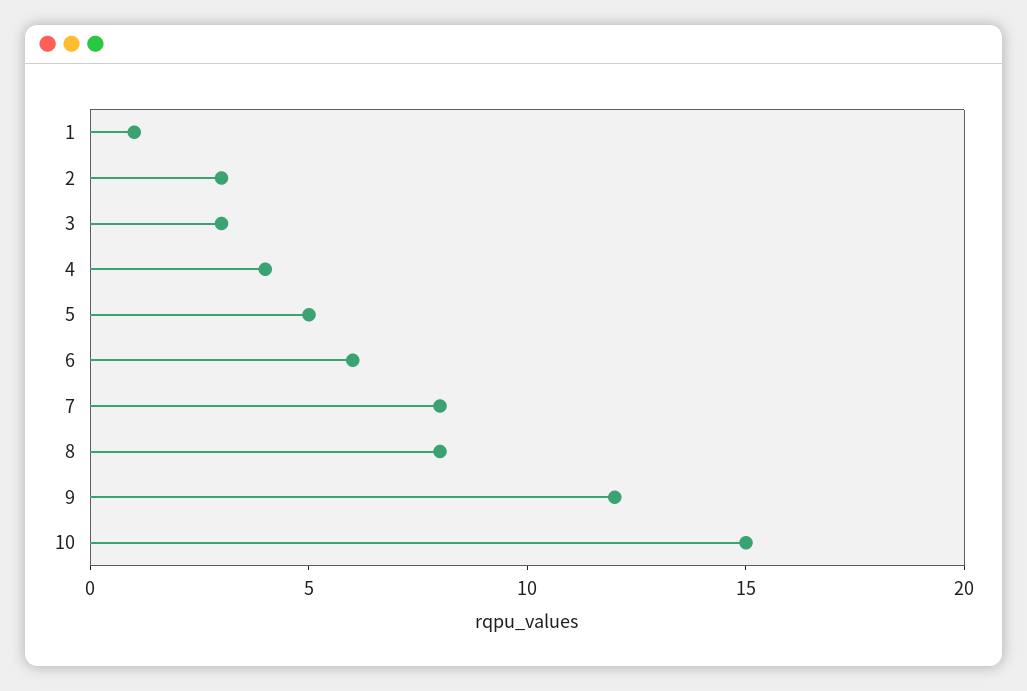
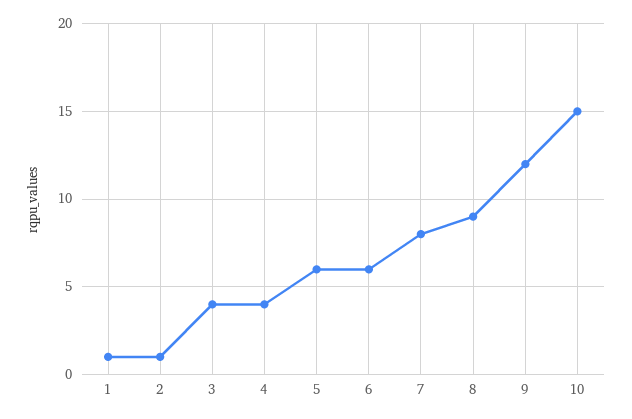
2: 3 -> 1
3: 3 -> 4
5: 5 -> 6
8: 8 -> 9

